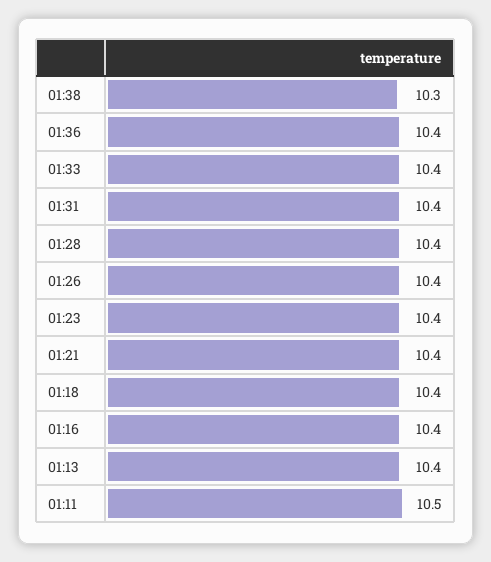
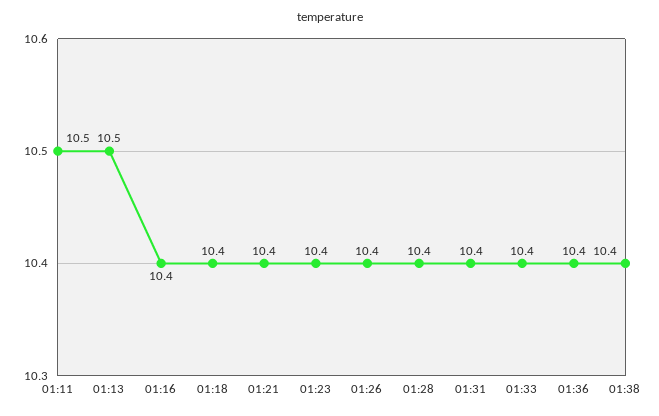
01:38: 10.3 -> 10.4
01:13: 10.4 -> 10.5

